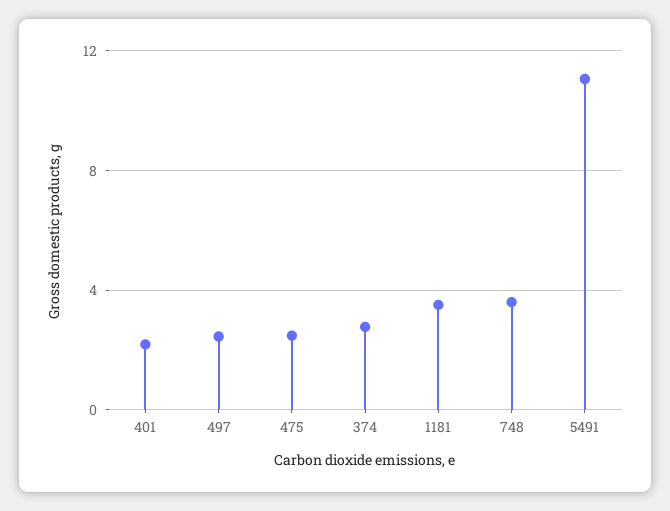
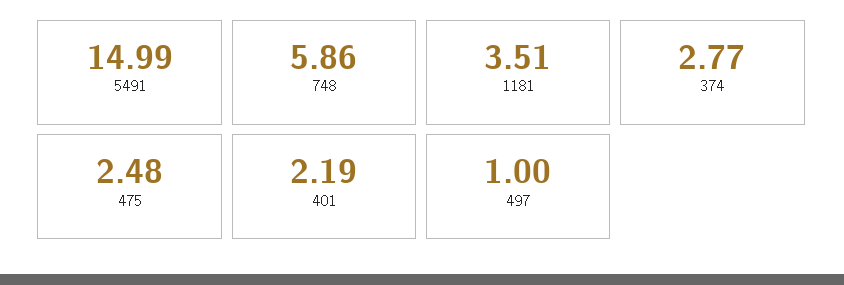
497: 2.5 -> 1
748: 3.5 -> 5.86
5491: 11 -> 14.99

